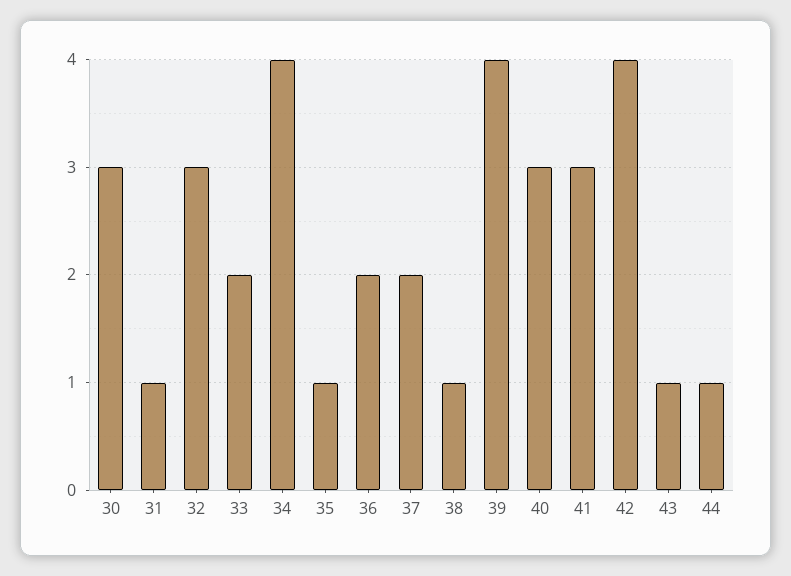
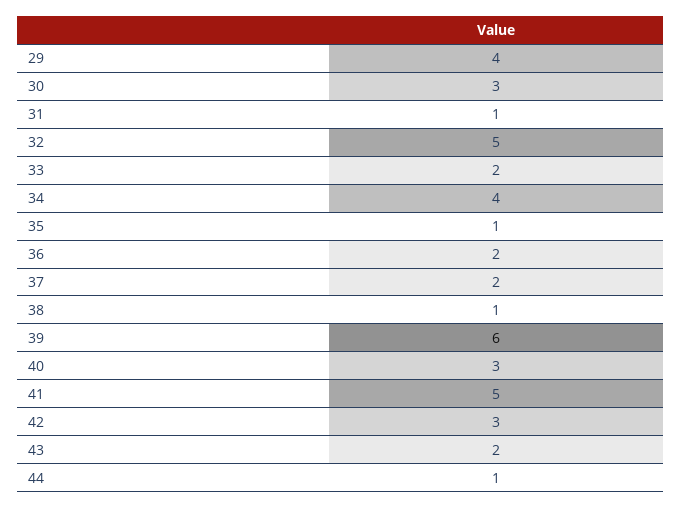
32: 3 -> 5
39: 4 -> 6
41: 3 -> 5
42: 4 -> 3
43: 1 -> 2
29: none -> 4

